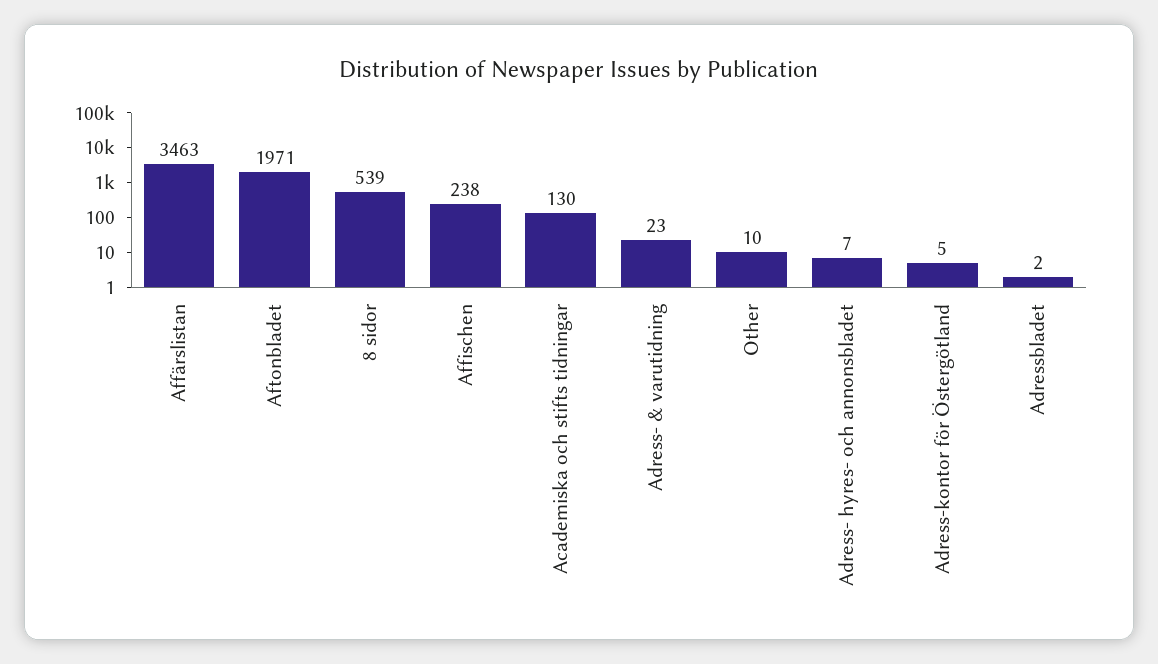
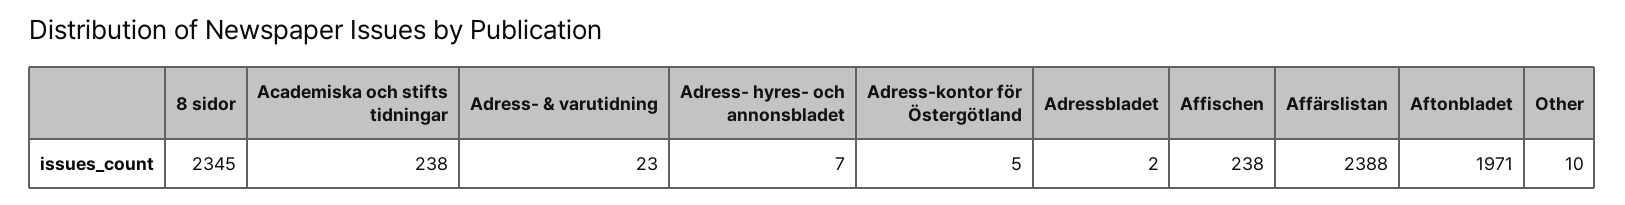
Affärslistan: 3463 -> 2388
8 sidor: 539 -> 2345
Academiska och stifts tidningar: 130 -> 238

